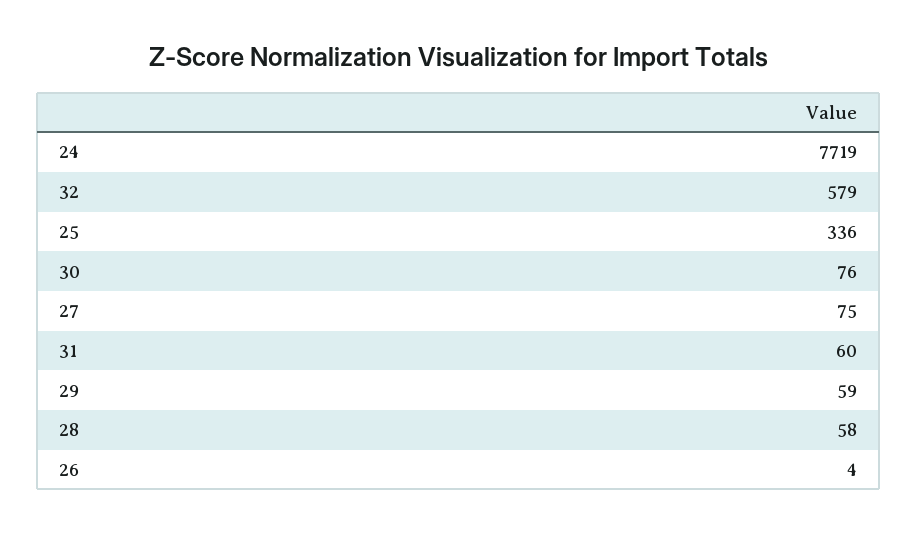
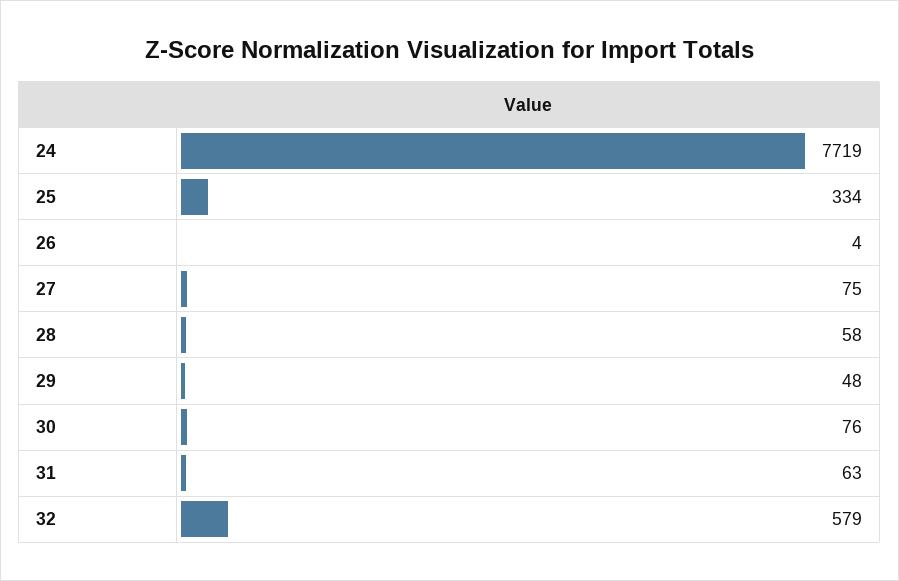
25: 336 -> 334
31: 60 -> 63
29: 59 -> 48

